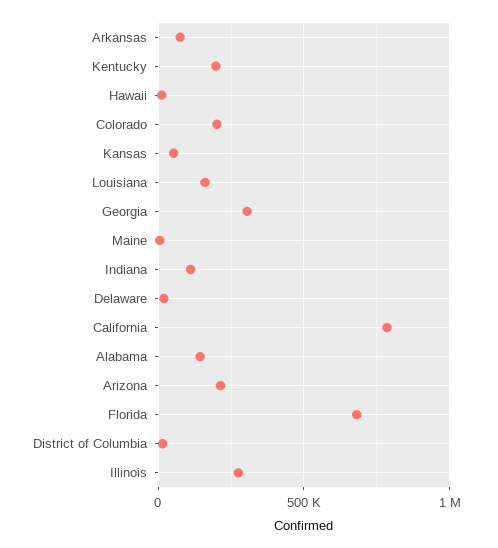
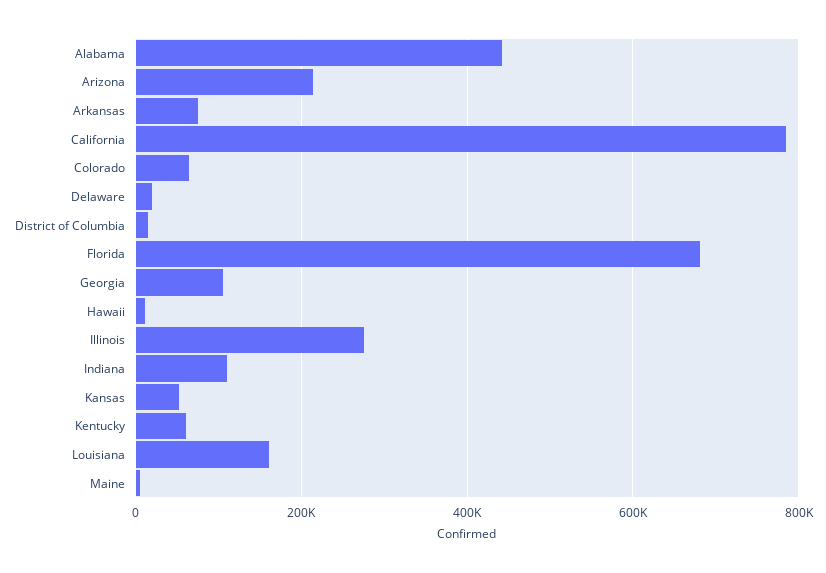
Kentucky: 200000 -> 60000
Colorado: 200000 -> 60000
Georgia: 300000 -> 100000
Alabama: 150000 -> 440000

